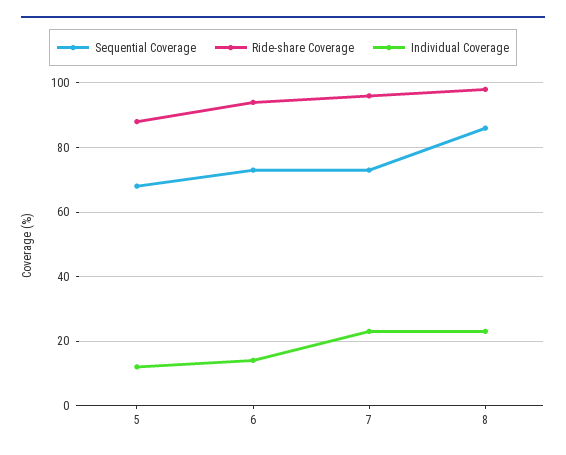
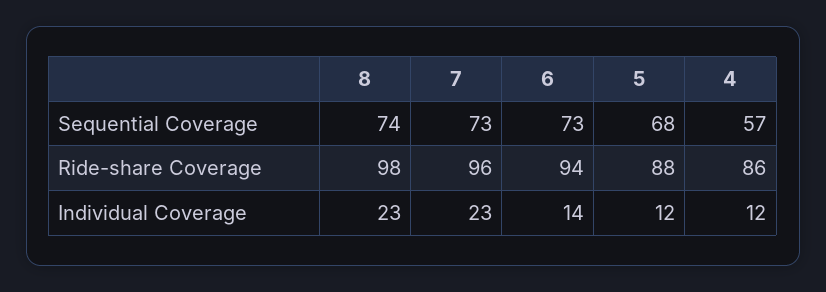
Sequential Coverage, 8: 85 -> 74
Sequential Coverage, 4: none -> 57
Ride-share Coverage, 4: none -> 86
Individual Coverage, 4: none -> 12

